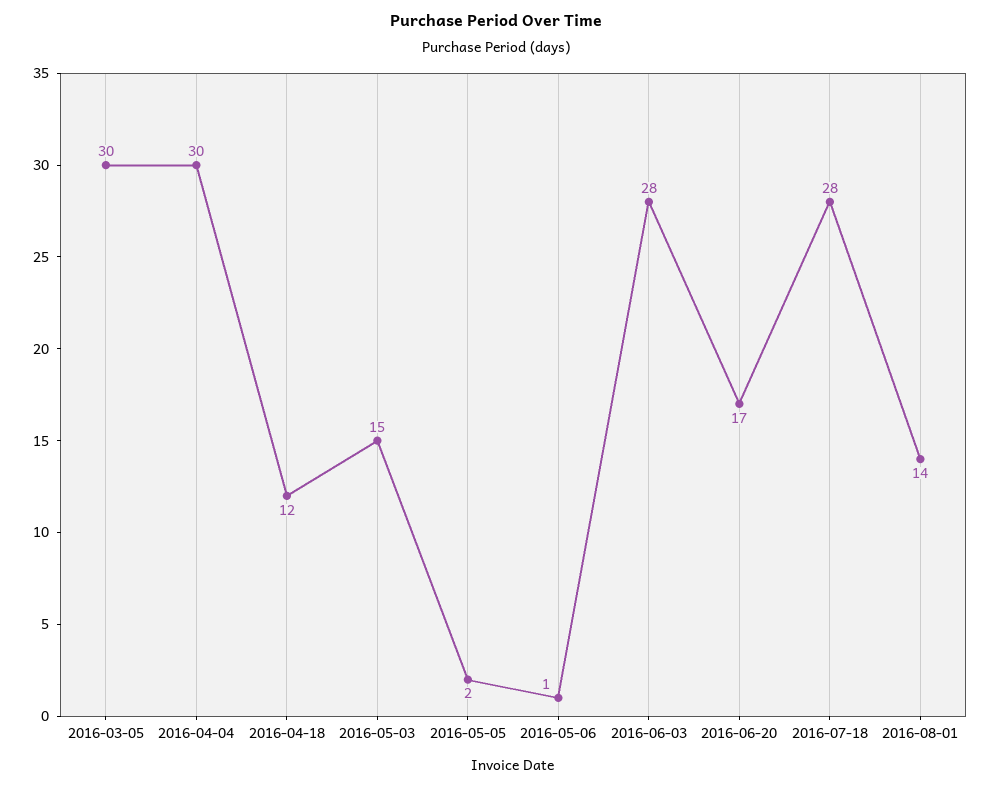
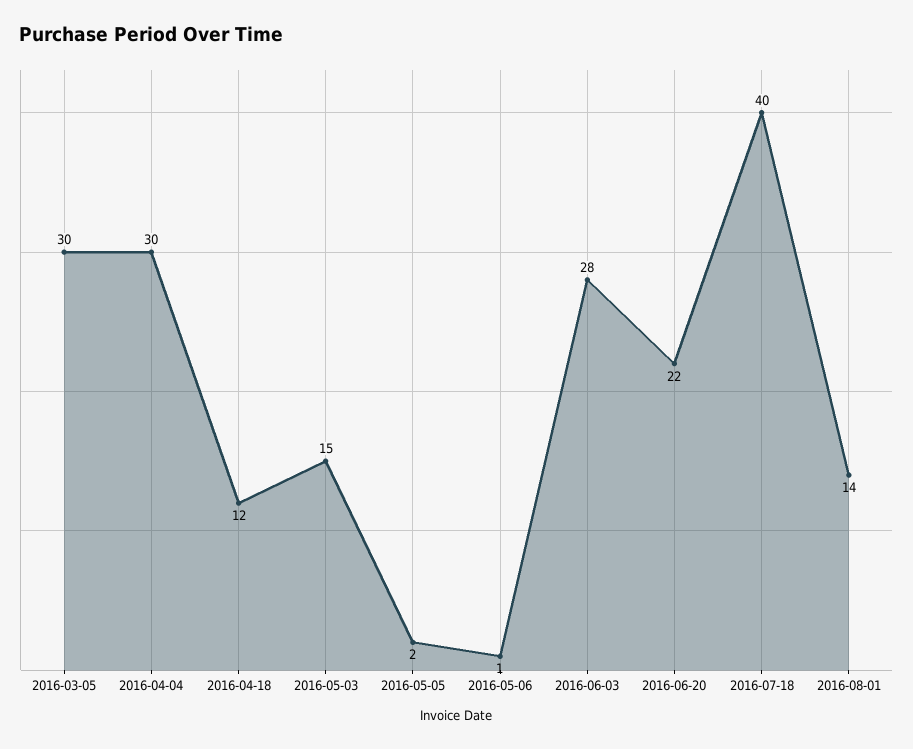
2016-06-20: 17 -> 22
2016-07-18: 28 -> 40

